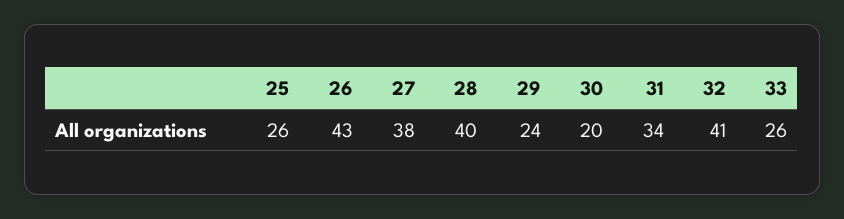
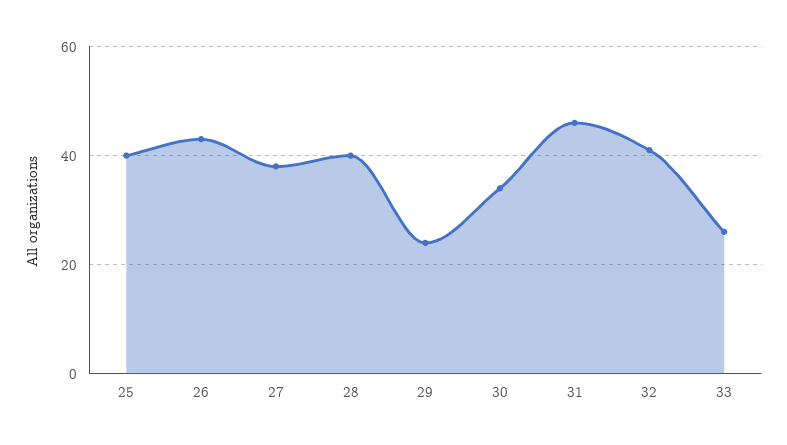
25: 26 -> 40
30: 20 -> 35
31: 34 -> 45

